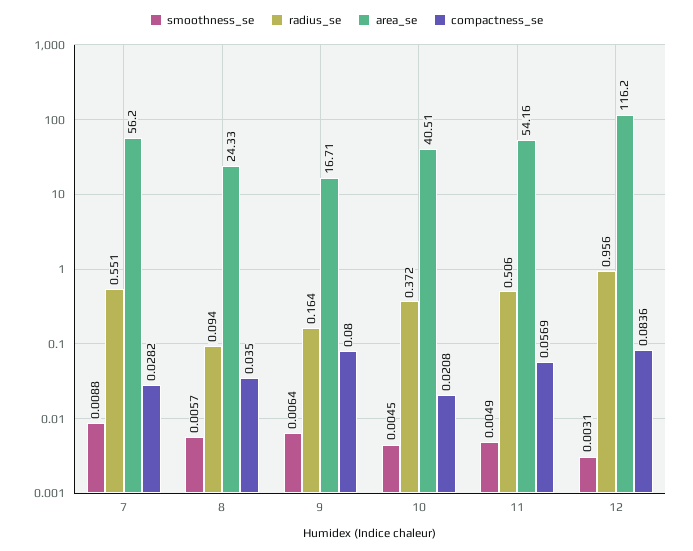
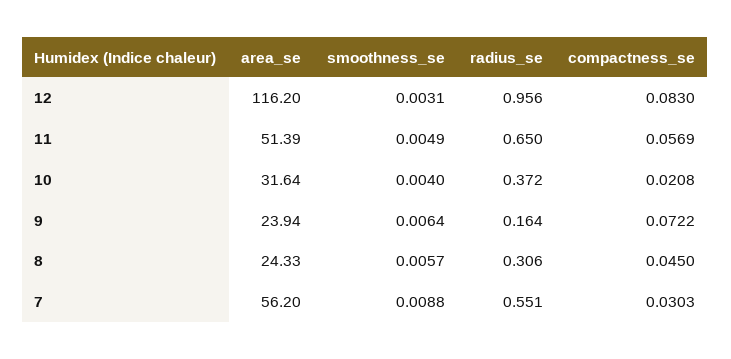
compactness_se, 7: 0.0282 -> 0.0303
radius_se, 8: 0.094 -> 0.306
compactness_se, 8: 0.035 -> 0.045
area_se, 9: 16.71 -> 23.94
compactness_se, 9: 0.08 -> 0.0722
smoothness_se, 10: 0.0045 -> 0.004
area_se, 10: 40.51 -> 31.64
radius_se, 11: 0.506 -> 0.65
area_se, 11: 54.16 -> 51.39
compactness_se, 12: 0.0836 -> 0.083

